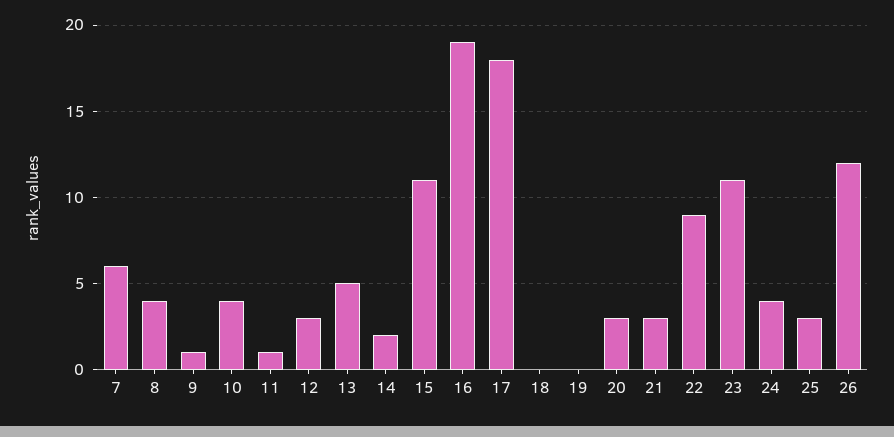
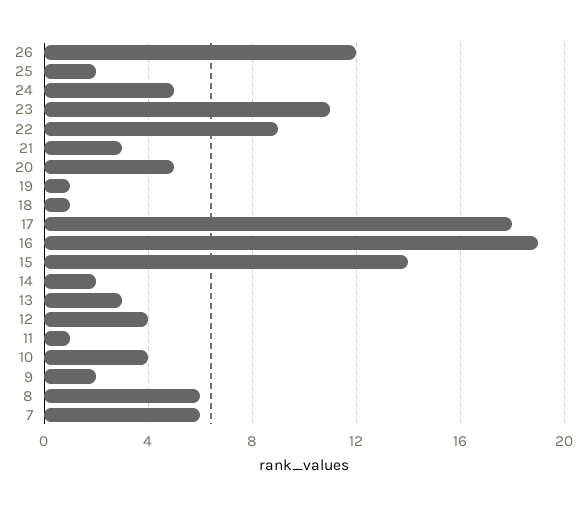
8: 4 -> 6
9: 1 -> 2
12: 3 -> 4
13: 5 -> 3
15: 11 -> 14
18: 0 -> 1
19: 0 -> 1
20: 3 -> 5
24: 4 -> 5
25: 3 -> 2

